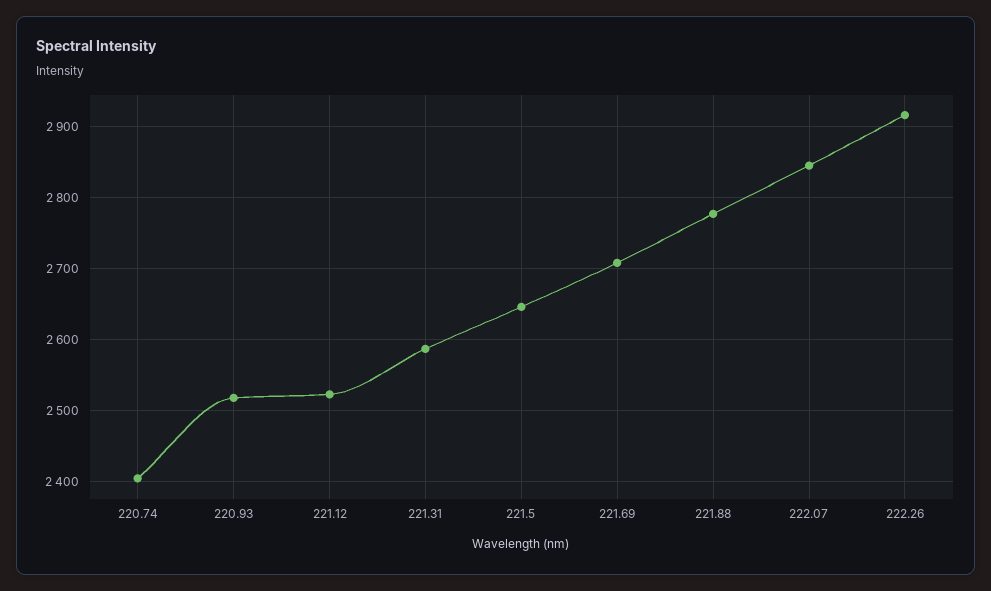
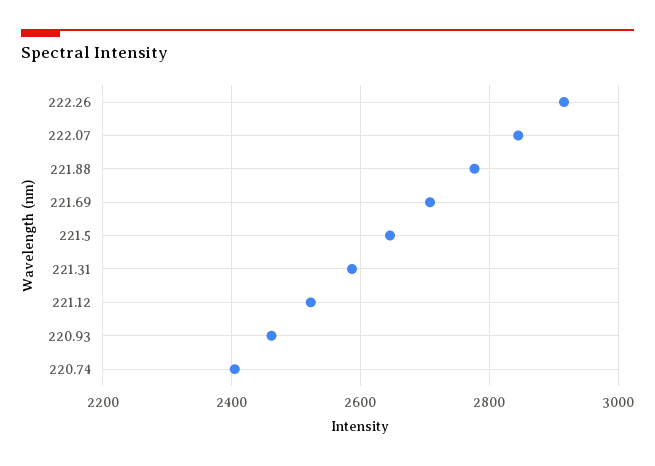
220.93: 2520 -> 2460

